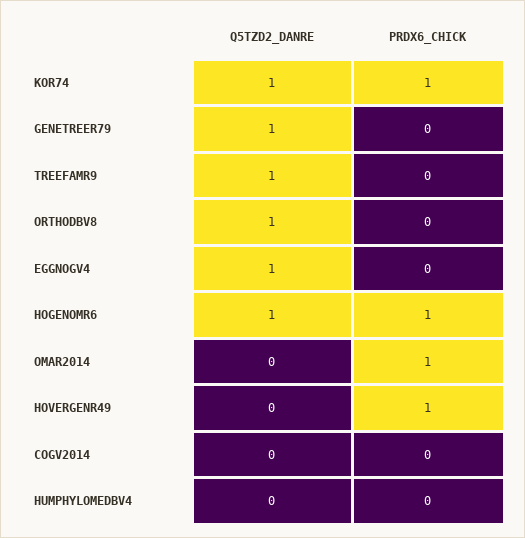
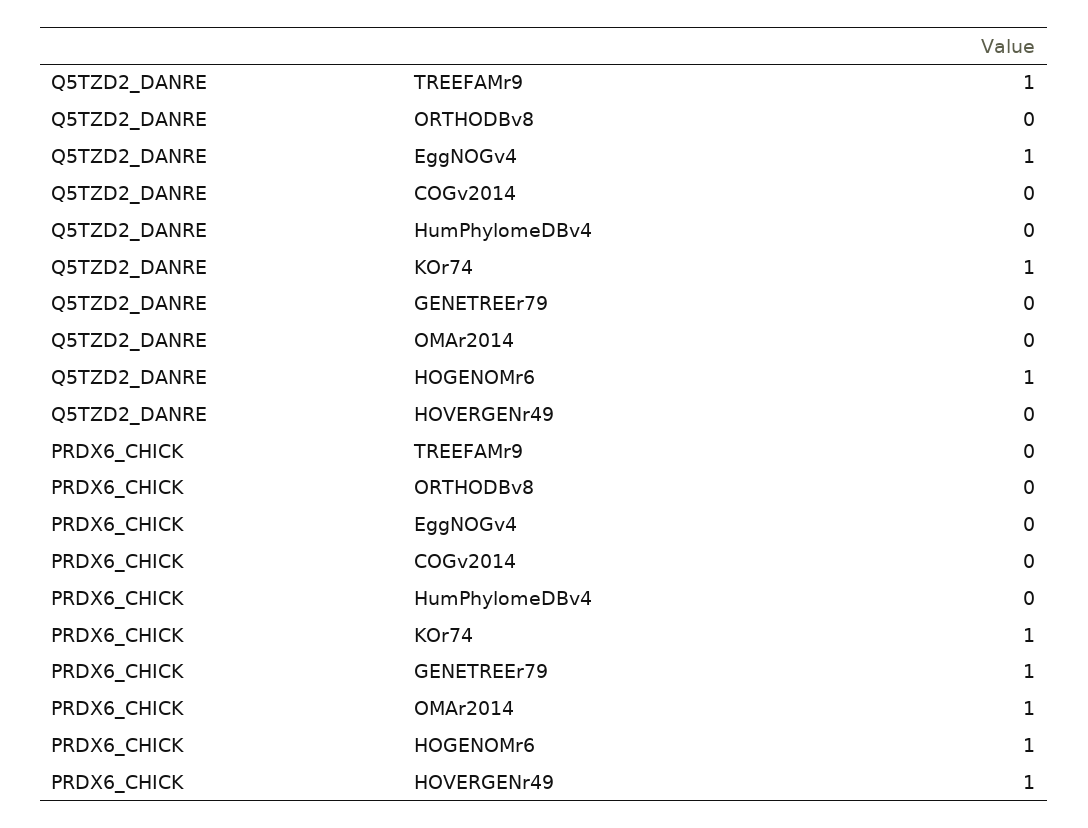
Q5TZD2_DANRE, GENETREER79: 1 -> 0
PRDX6_CHICK, GENETREER79: 0 -> 1
Q5TZD2_DANRE, ORTHODBV8: 1 -> 0

